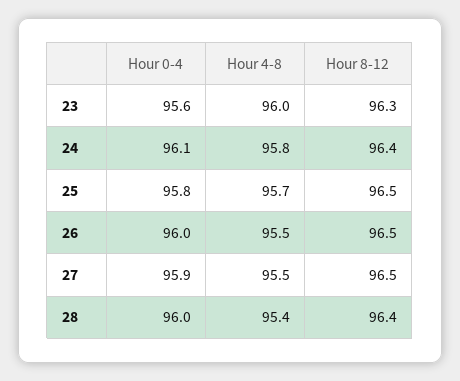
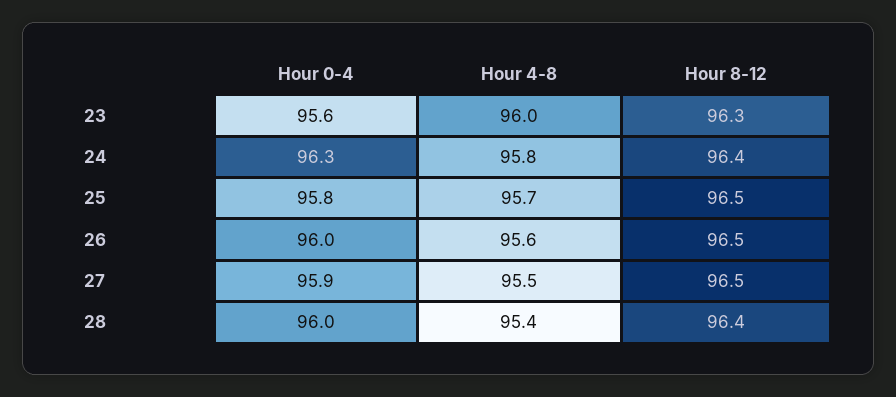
Hour 0-4, 24: 96.1 -> 96.3
Hour 4-8, 26: 95.5 -> 95.6

